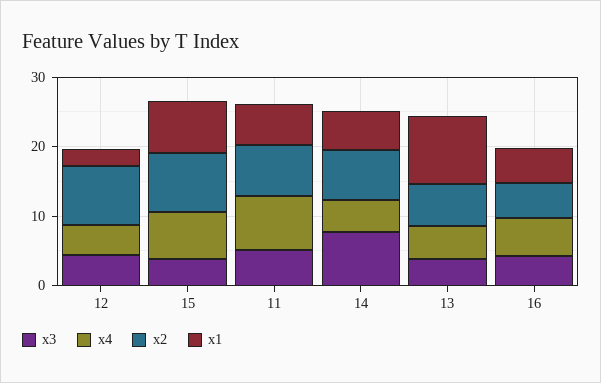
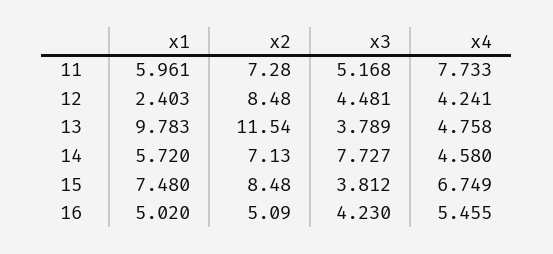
x2, 13: 6 -> 11.54

